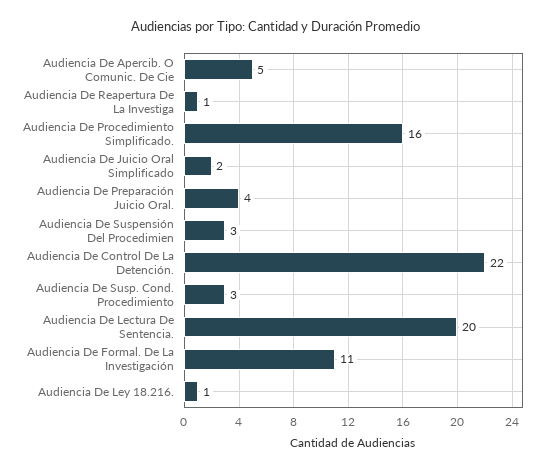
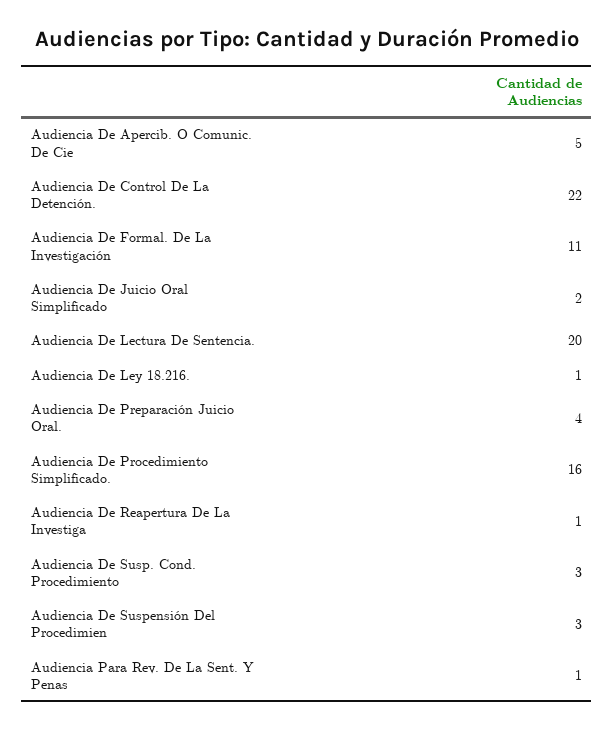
Audiencia Para Rev. De La Sent. Y Penas: none -> 1

